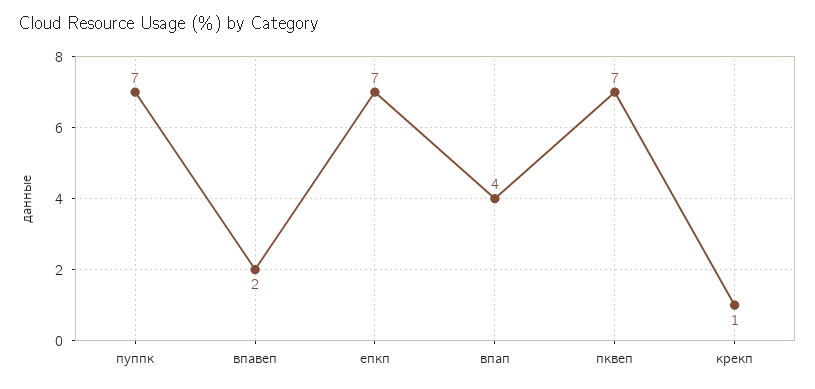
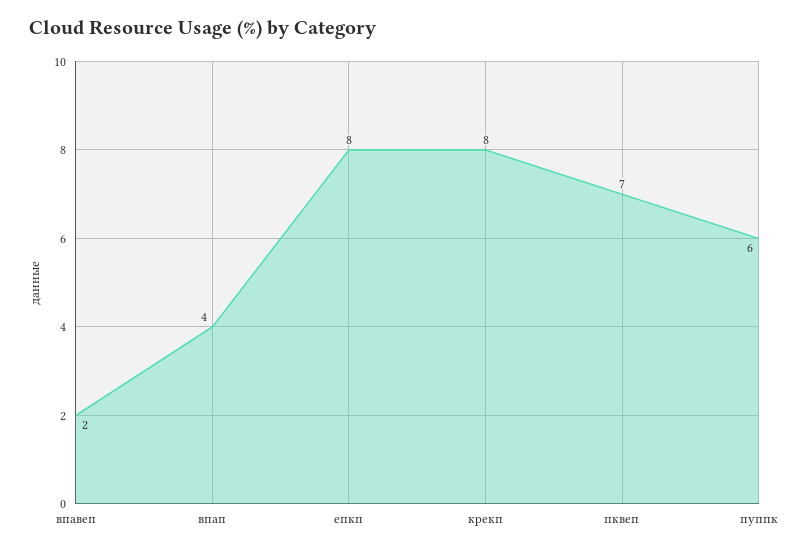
пуппк: 7 -> 6
епкп: 7 -> 8
крекп: 1 -> 8

